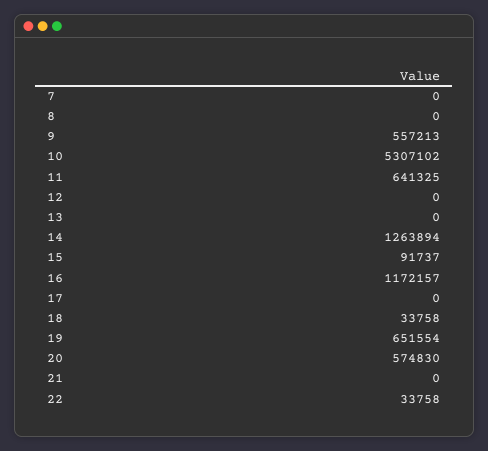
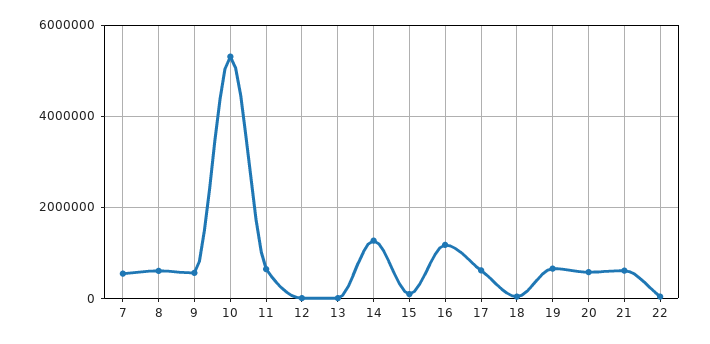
7: 0 -> 600000
8: 0 -> 600000
17: 0 -> 600000
21: 0 -> 600000

